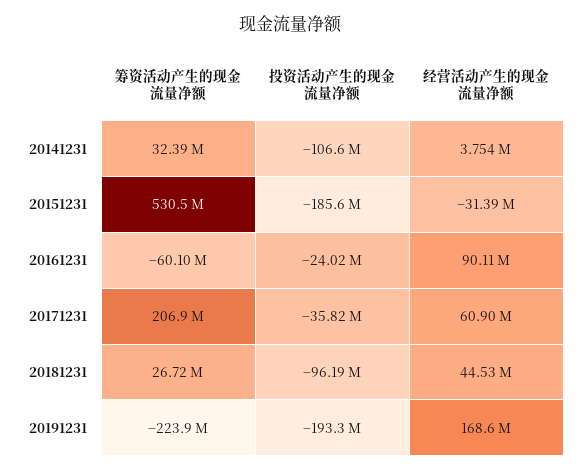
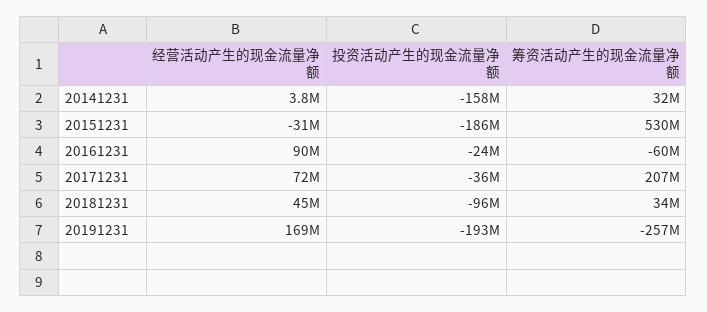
投资活动产生的现金流量净额, 20141231: -106600000 -> -158000000
经营活动产生的现金流量净额, 20171231: 60900000 -> 72000000
筹资活动产生的现金流量净额, 20181231: 26720000 -> 34000000
筹资活动产生的现金流量净额, 20191231: -223900000 -> -257000000

